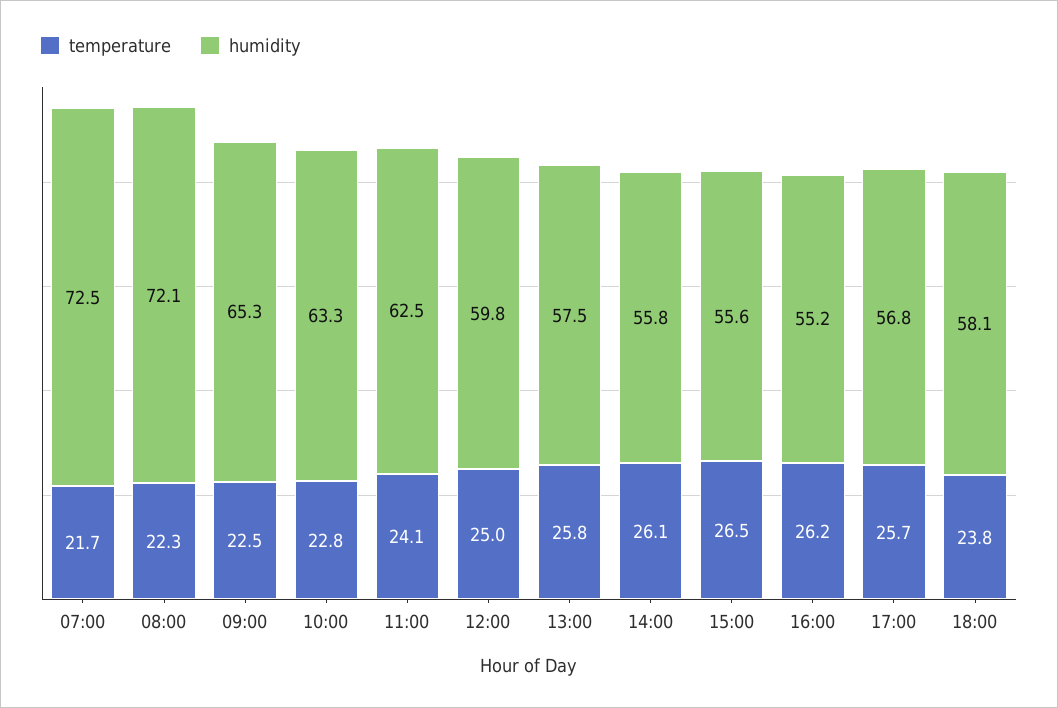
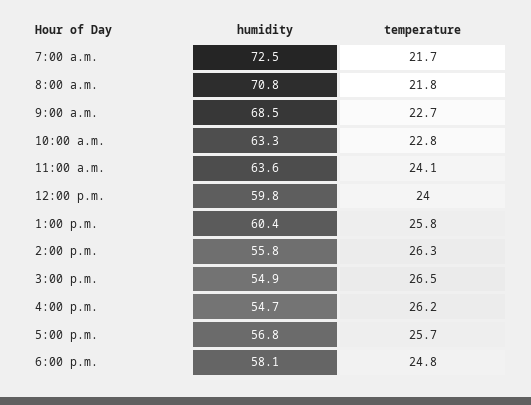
temperature, 08:00: 22.3 -> 21.8
humidity, 08:00: 72.1 -> 70.8
temperature, 09:00: 22.5 -> 22.7
humidity, 09:00: 65.3 -> 68.5
humidity, 11:00: 62.5 -> 63.6
temperature, 12:00: 25 -> 24
humidity, 13:00: 57.5 -> 60.4
temperature, 14:00: 26.1 -> 26.3
humidity, 15:00: 55.6 -> 54.9
humidity, 16:00: 55.2 -> 54.7
temperature, 18:00: 23.8 -> 24.8

